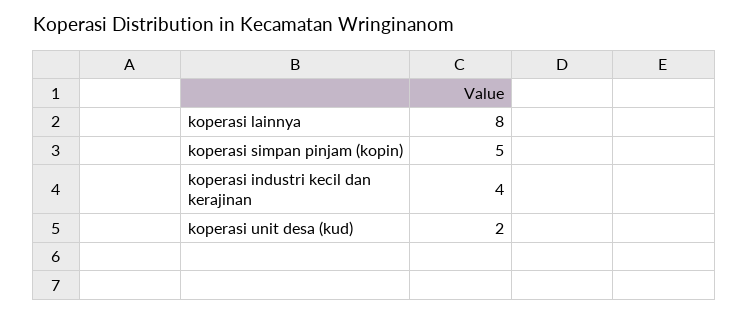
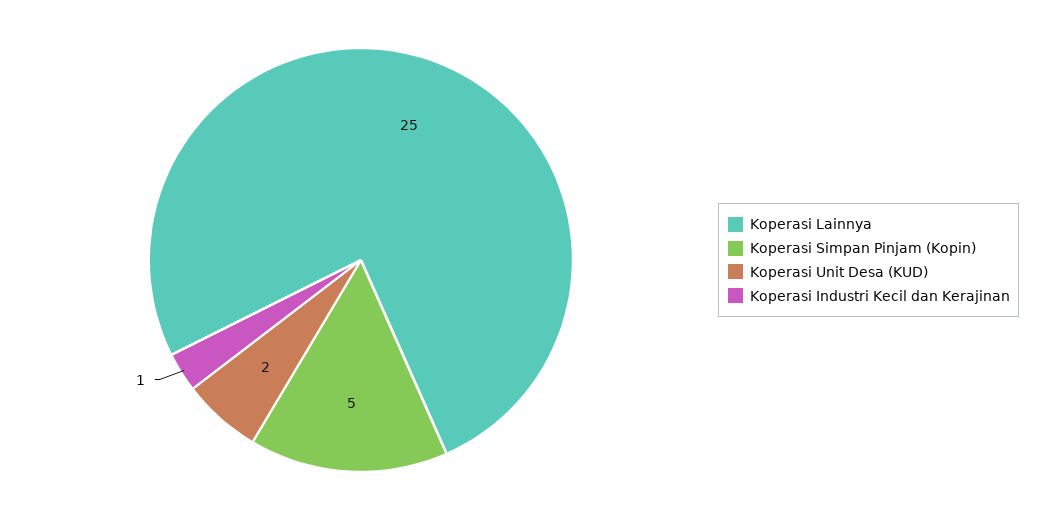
koperasi lainnya: 8 -> 25
koperasi industri kecil dan kerajinan: 4 -> 1

